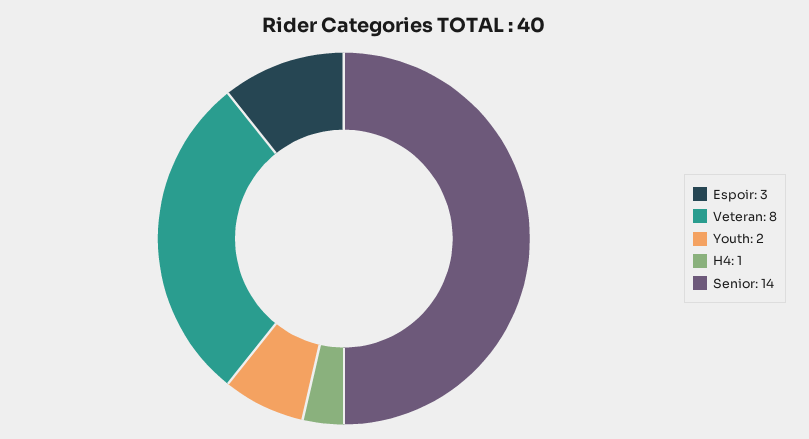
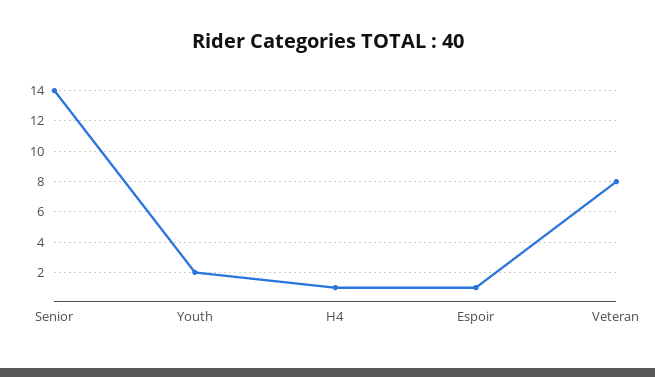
Espoir: 3 -> 1

